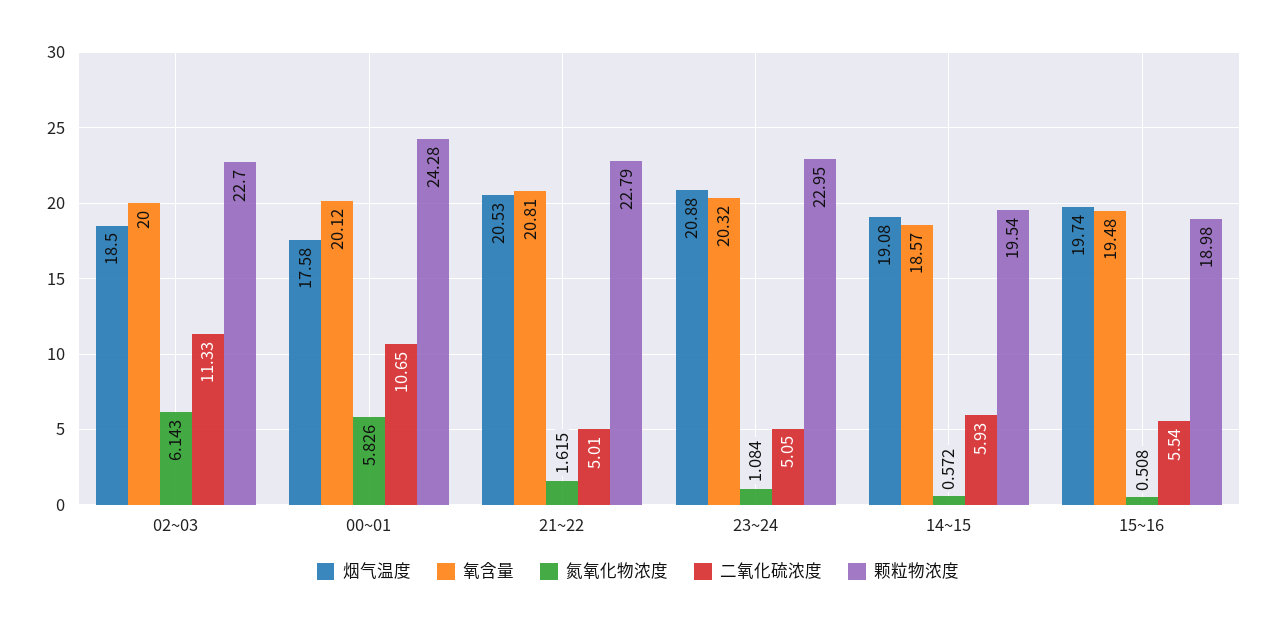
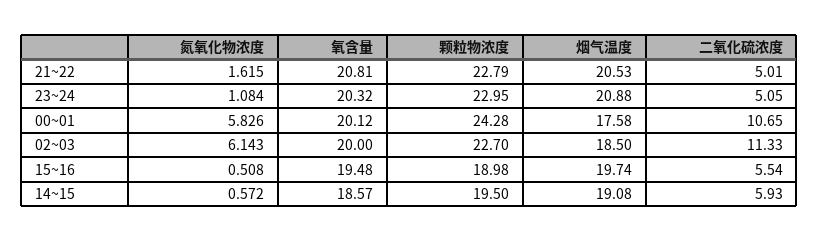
颗粒物浓度, 14~15: 19.54 -> 19.5

